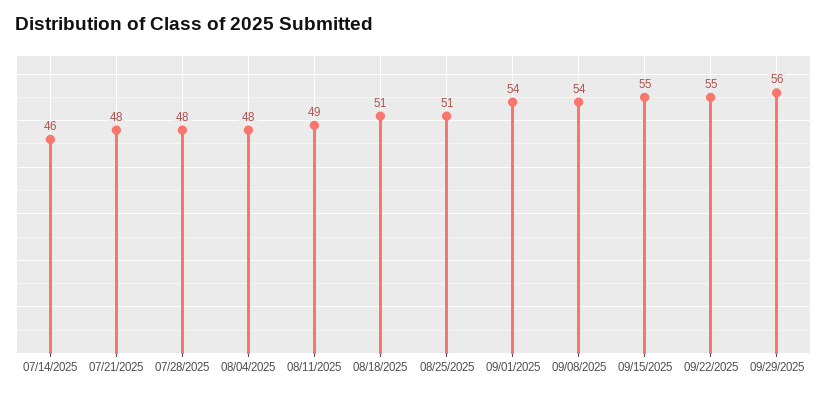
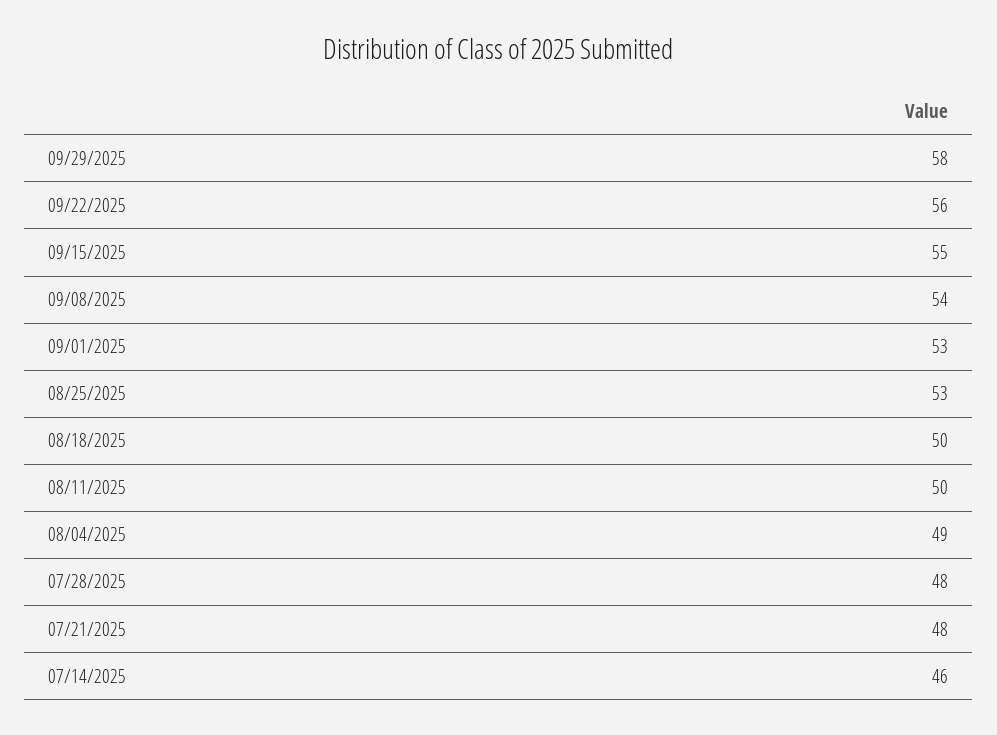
08/04/2025: 48 -> 49
08/11/2025: 49 -> 50
08/18/2025: 51 -> 50
08/25/2025: 51 -> 53
09/01/2025: 54 -> 53
09/22/2025: 55 -> 56
09/29/2025: 56 -> 58

